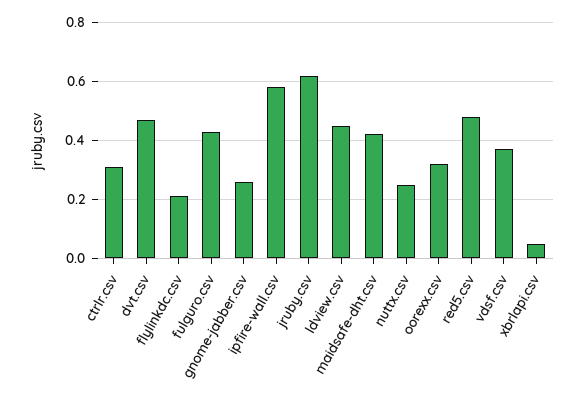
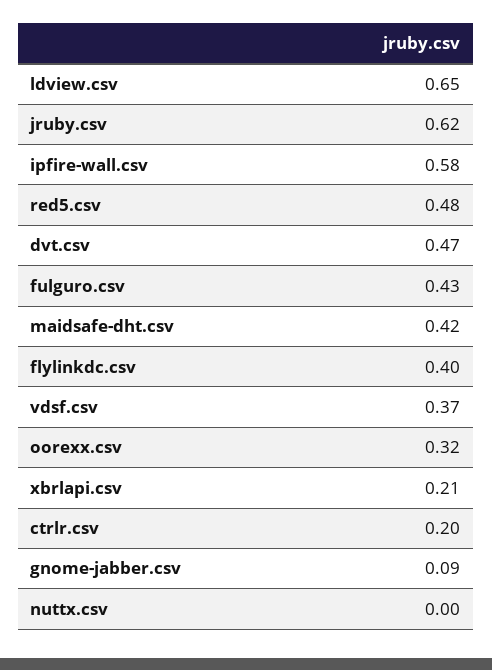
ctrlr.csv: 0.3 -> 0.2
flylinkdc.csv: 0.2 -> 0.4
gnome-jabber.csv: 0.25 -> 0.09
ldview.csv: 0.45 -> 0.65
nuttx.csv: 0.25 -> 0
xbrlapi.csv: 0.05 -> 0.21

